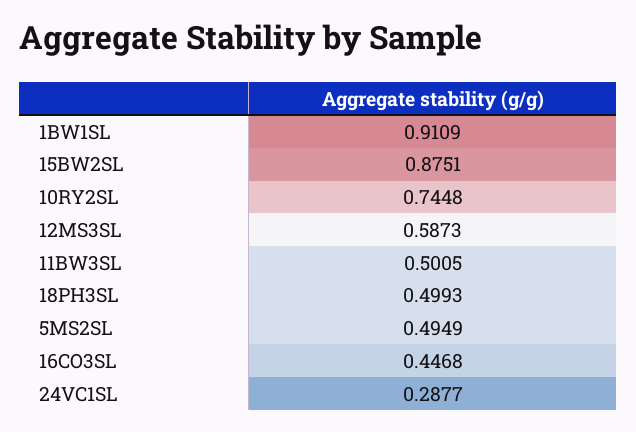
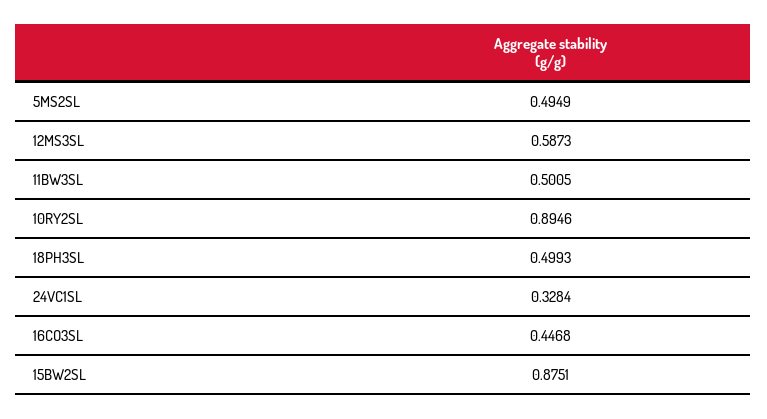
1BW1SL: 0.9109 -> none
10RY2SL: 0.7448 -> 0.8946
24VC1SL: 0.2877 -> 0.3284

